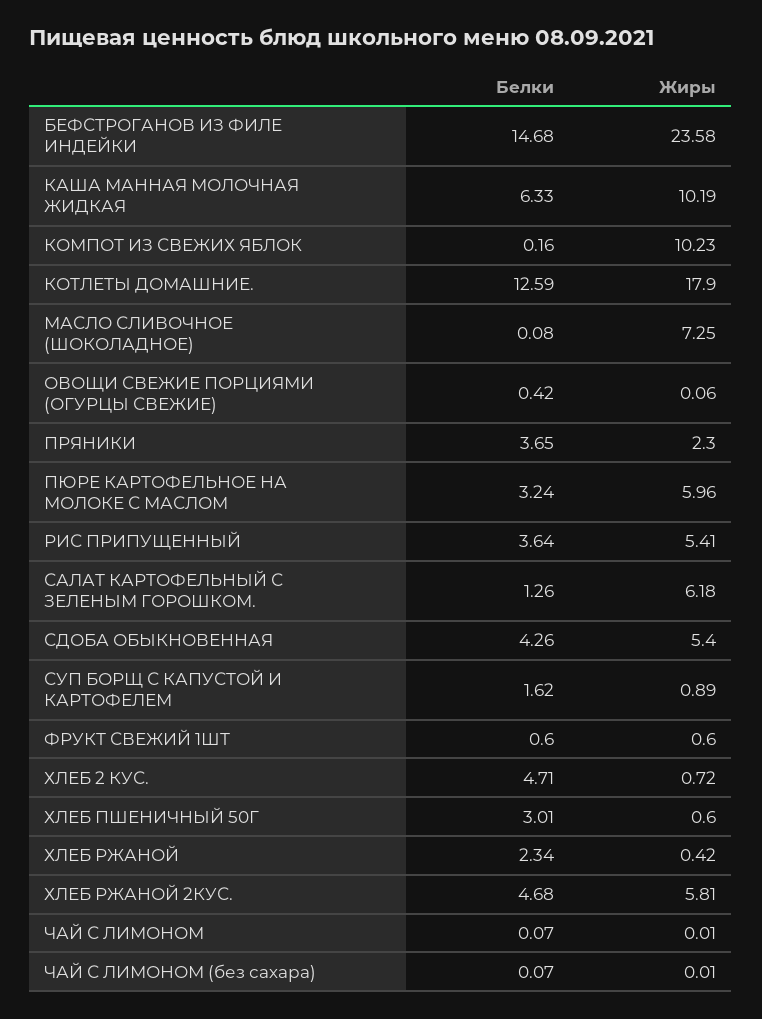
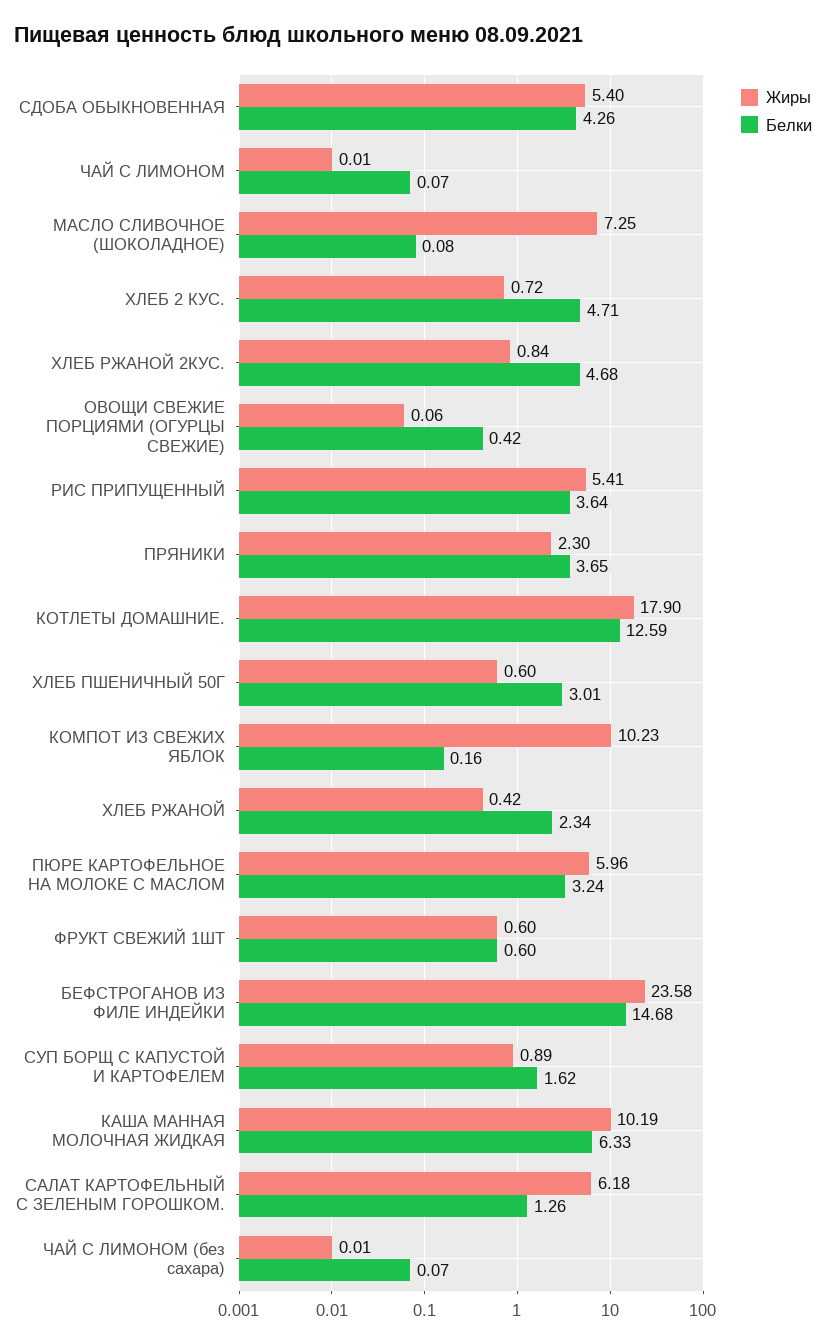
Жиры, ХЛЕБ РЖАНОЙ 2КУС.: 5.81 -> 0.84

